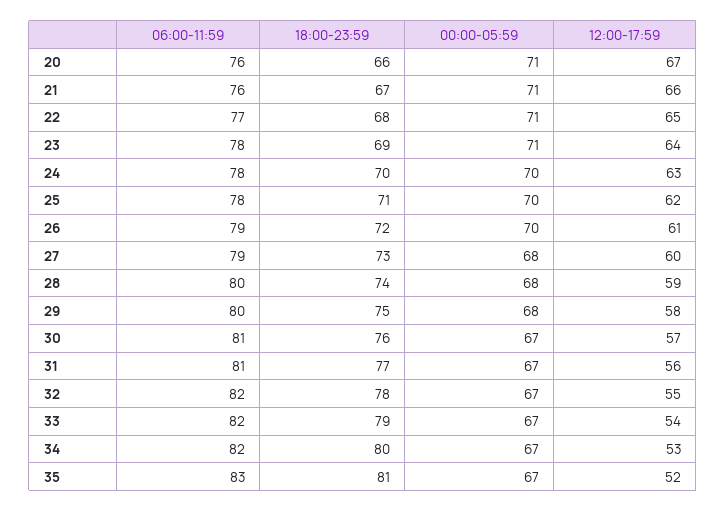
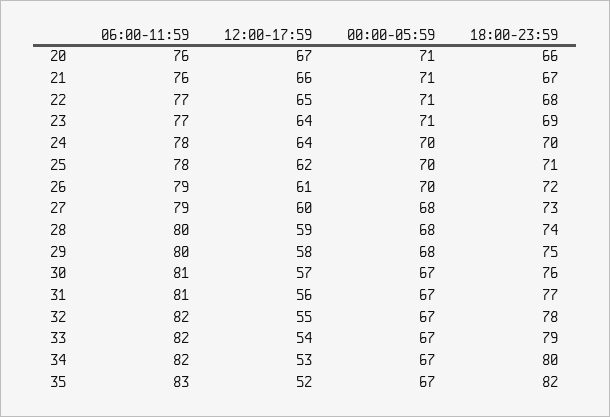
06:00-11:59, 23: 78 -> 77
12:00-17:59, 24: 63 -> 64
18:00-23:59, 35: 81 -> 82

